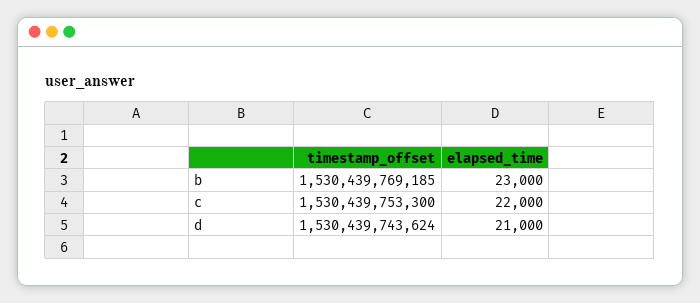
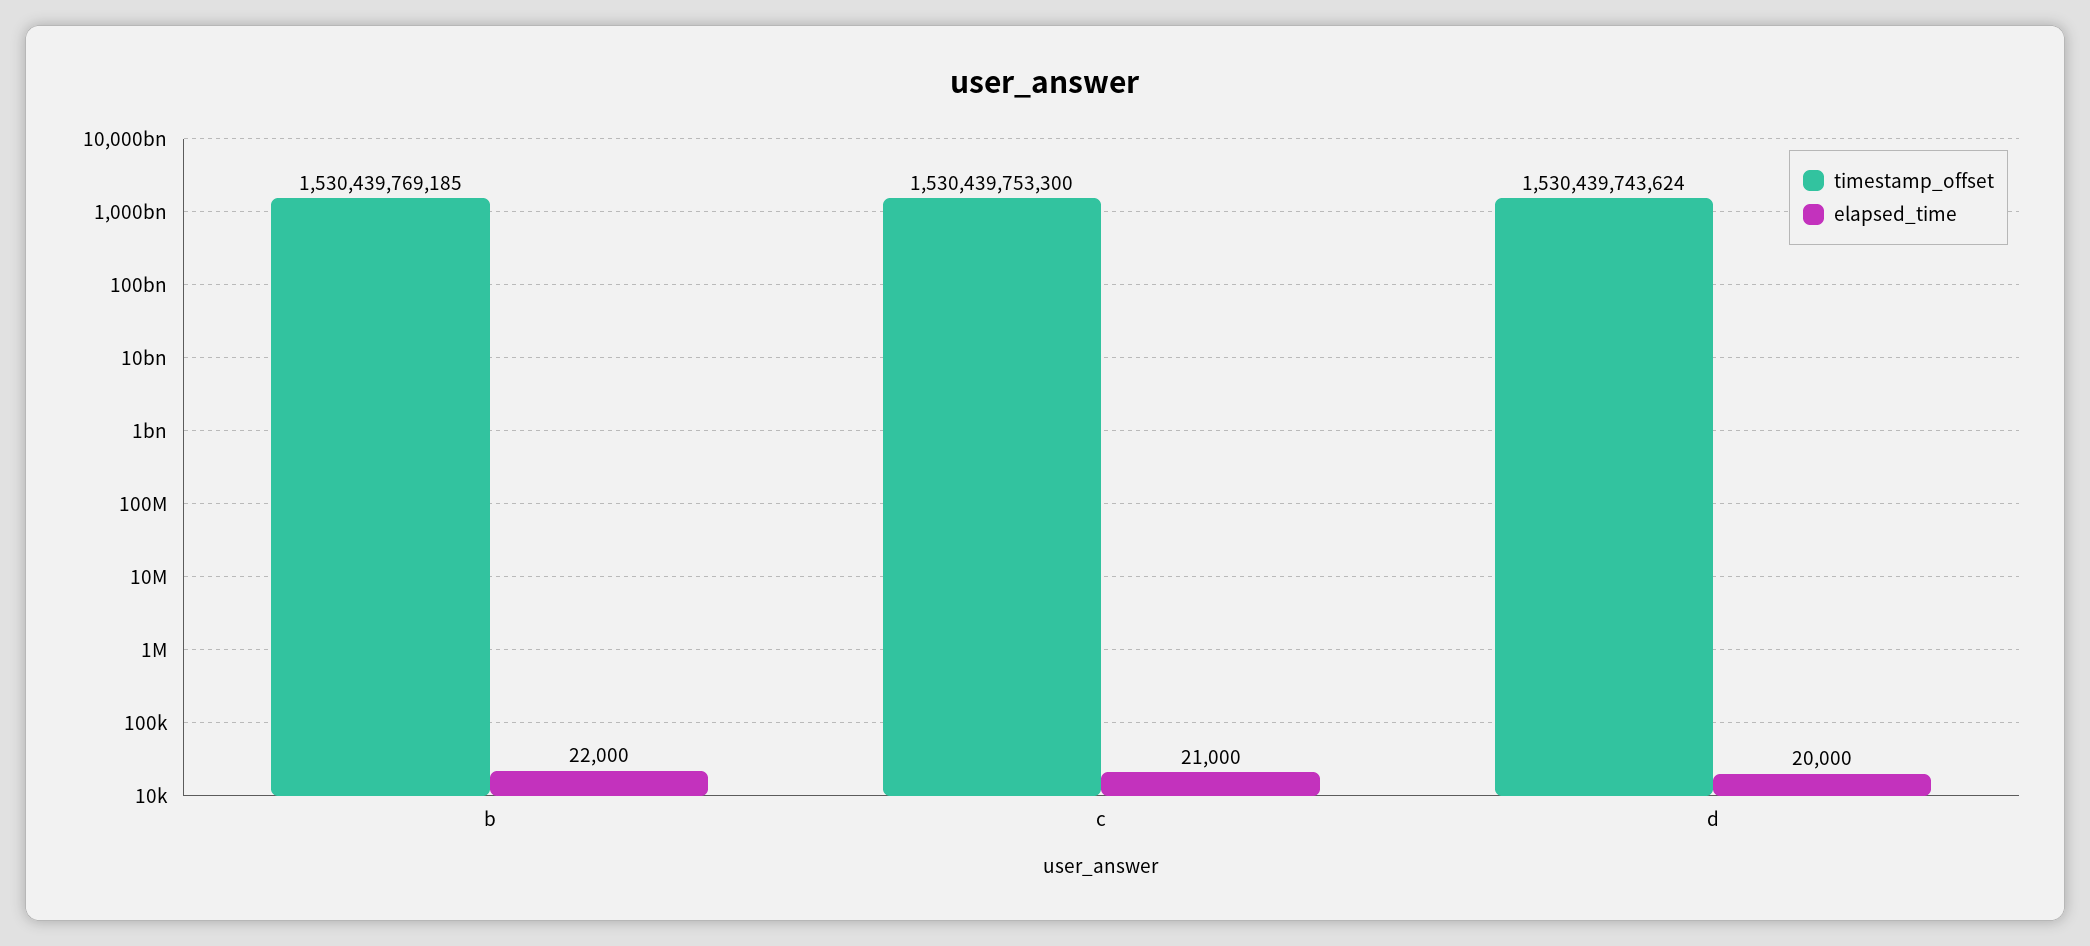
elapsed_time, b: 23000 -> 22000
elapsed_time, c: 22000 -> 21000
elapsed_time, d: 21000 -> 20000

